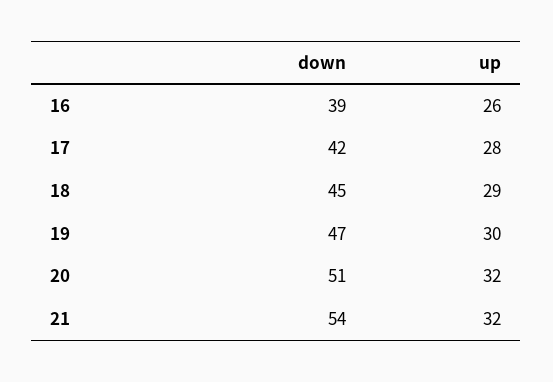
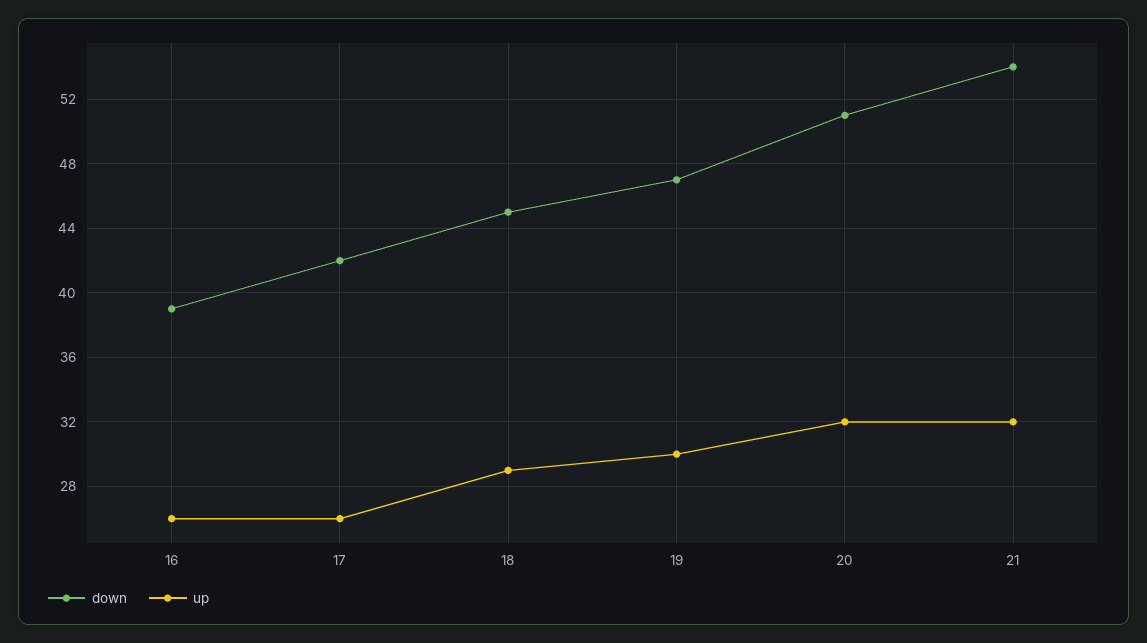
up, 17: 28 -> 26

